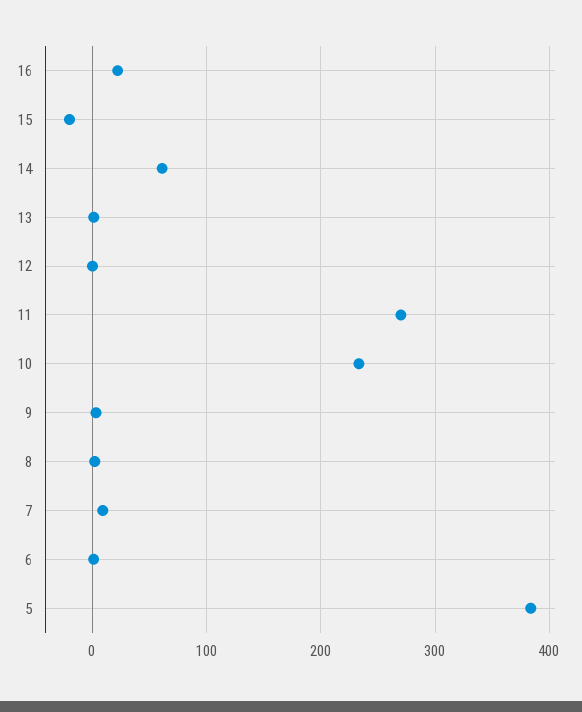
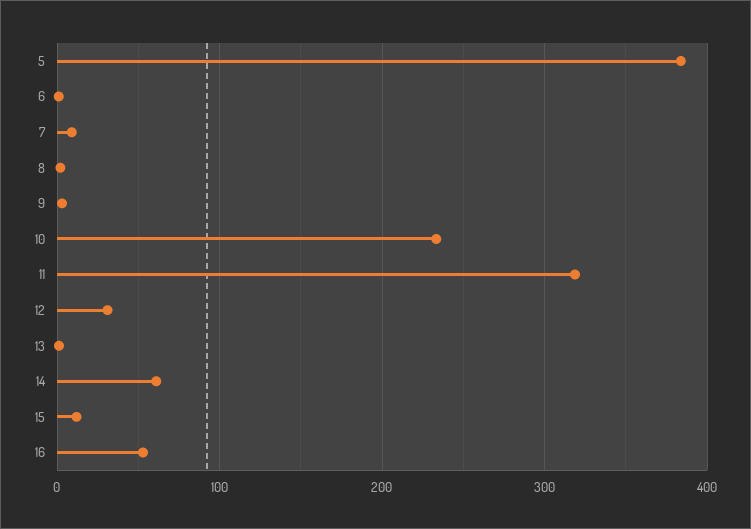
16: 20 -> 50
15: -20 -> 10
12: 0 -> 30
11: 270 -> 320

